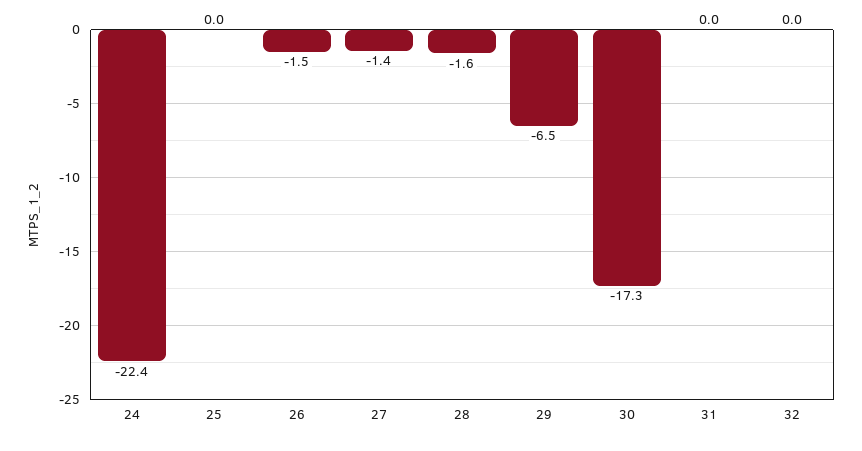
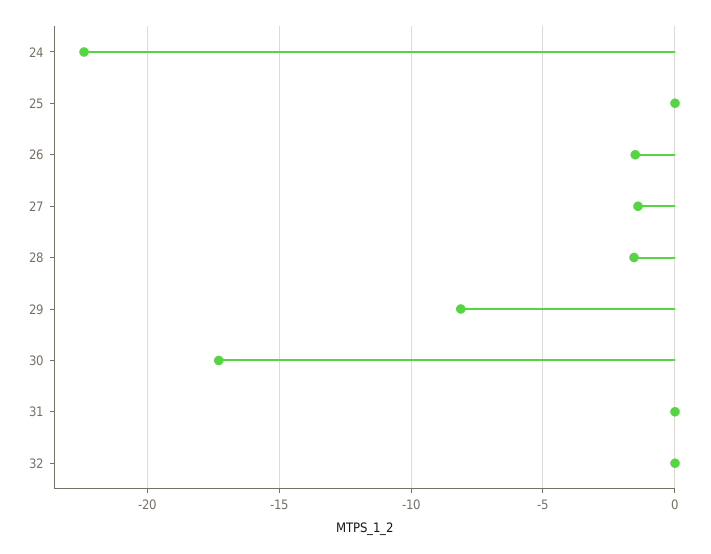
29: -6.5 -> -8

